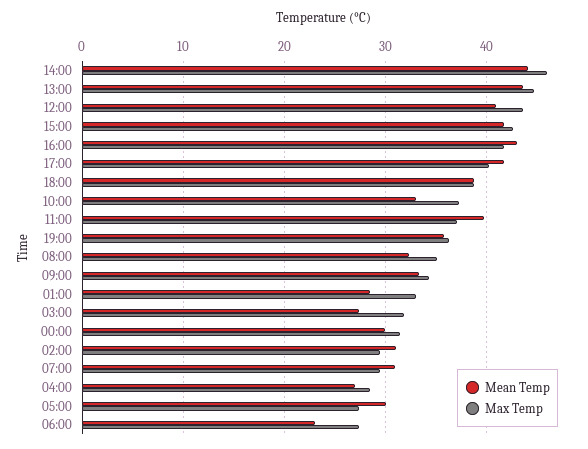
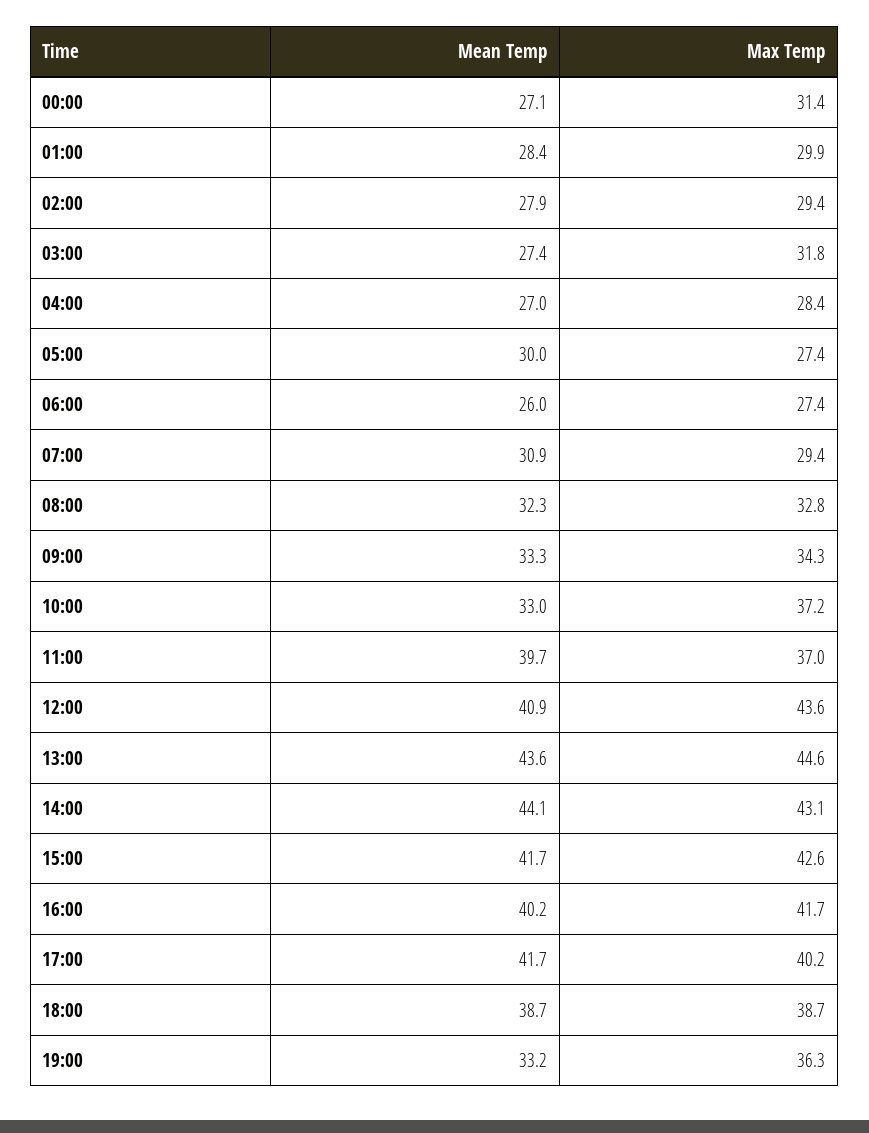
Max Temp, 14:00: 46 -> 43.1
Mean Temp, 16:00: 43 -> 40.2
Mean Temp, 19:00: 36 -> 33.2
Max Temp, 08:00: 35 -> 32.8
Max Temp, 01:00: 33 -> 29.9
Mean Temp, 00:00: 30 -> 27.1
Mean Temp, 02:00: 31 -> 27.9
Mean Temp, 06:00: 23 -> 26

